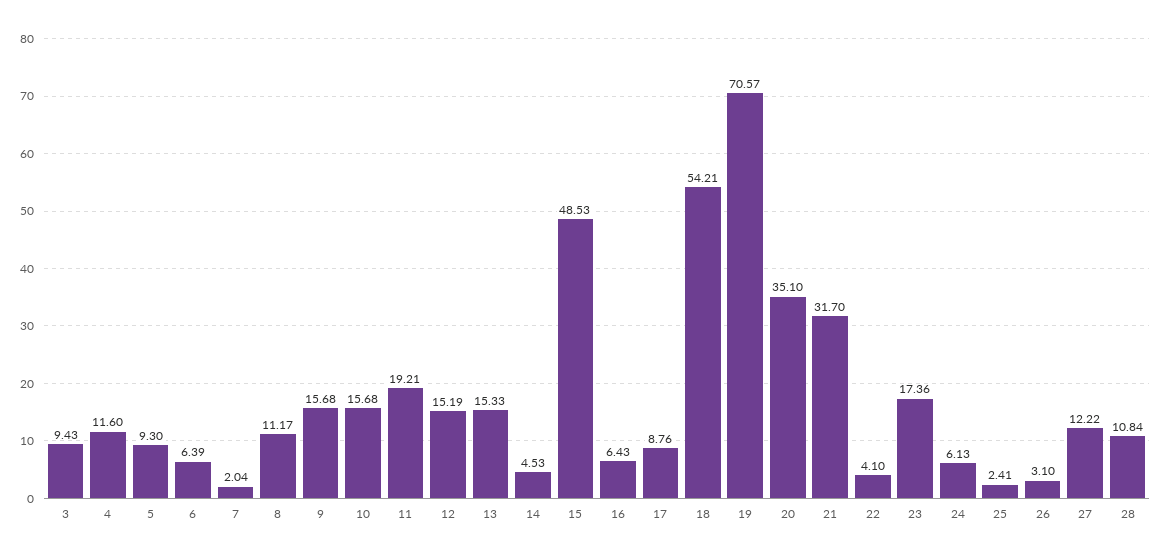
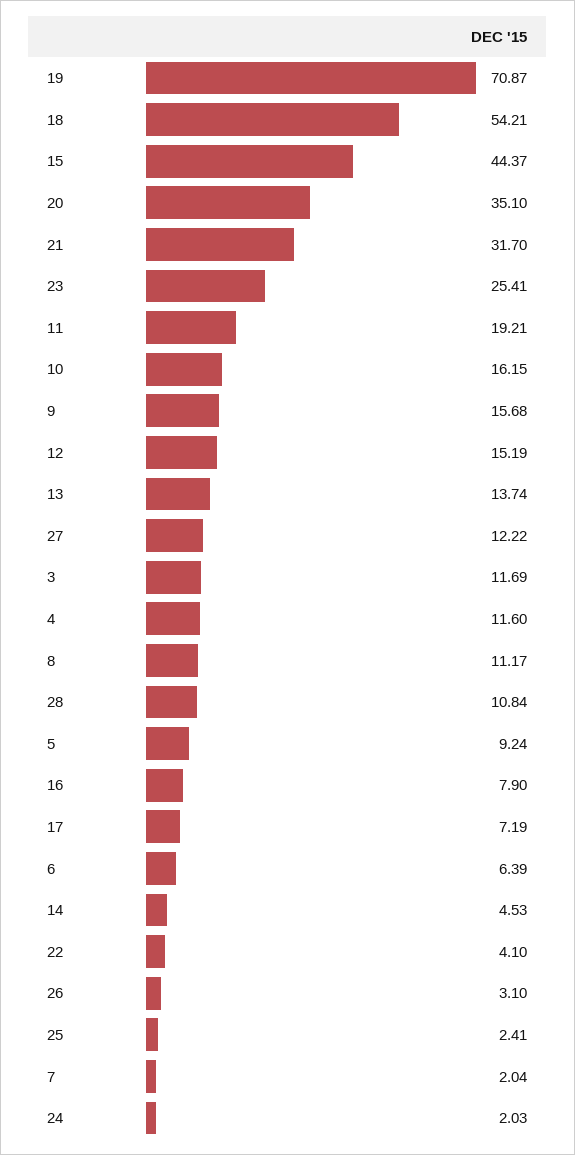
3: 9.43 -> 11.69
5: 9.3 -> 9.24
10: 15.68 -> 16.15
13: 15.33 -> 13.74
15: 48.53 -> 44.37
16: 6.43 -> 7.9
17: 8.76 -> 7.19
19: 70.57 -> 70.87
23: 17.36 -> 25.41
24: 6.13 -> 2.03

